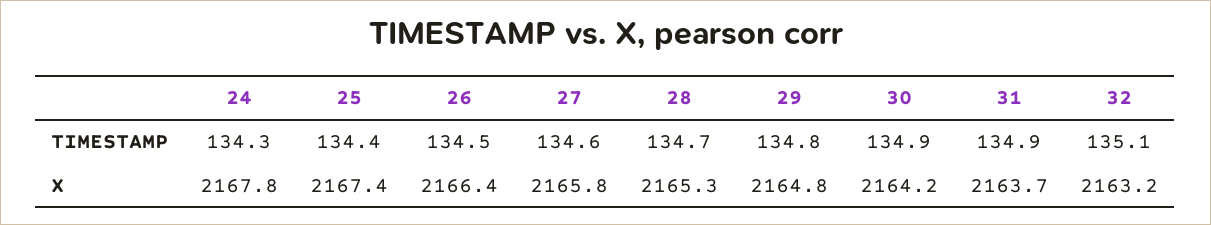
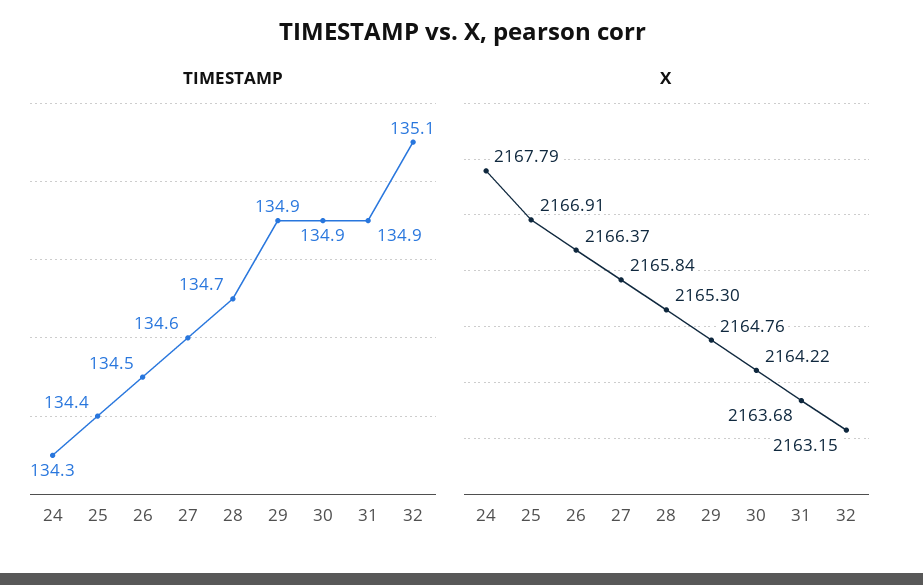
TIMESTAMP, 29: 134.8 -> 134.9
X, 25: 2167.4 -> 2166.91

